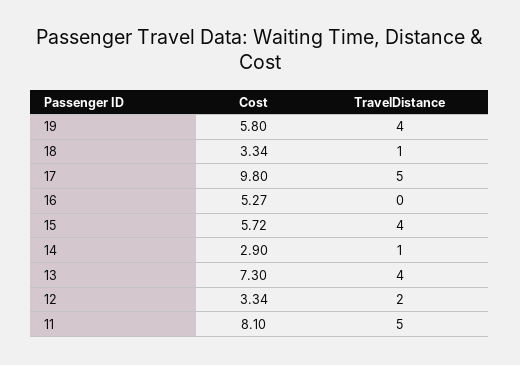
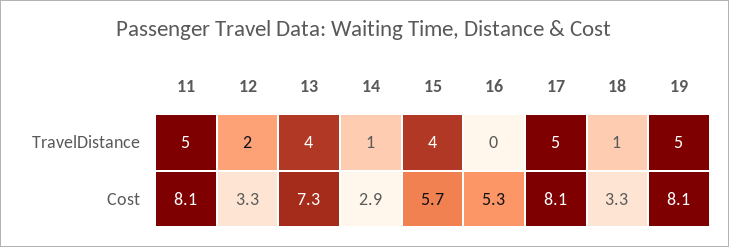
Cost, 19: 5.8 -> 8.1
TravelDistance, 19: 4 -> 5
Cost, 17: 9.8 -> 8.1

